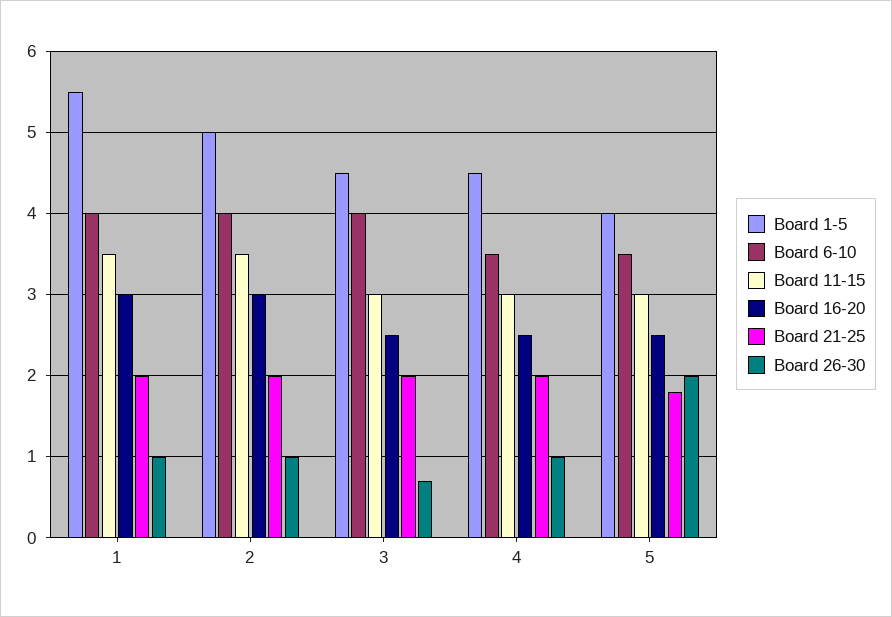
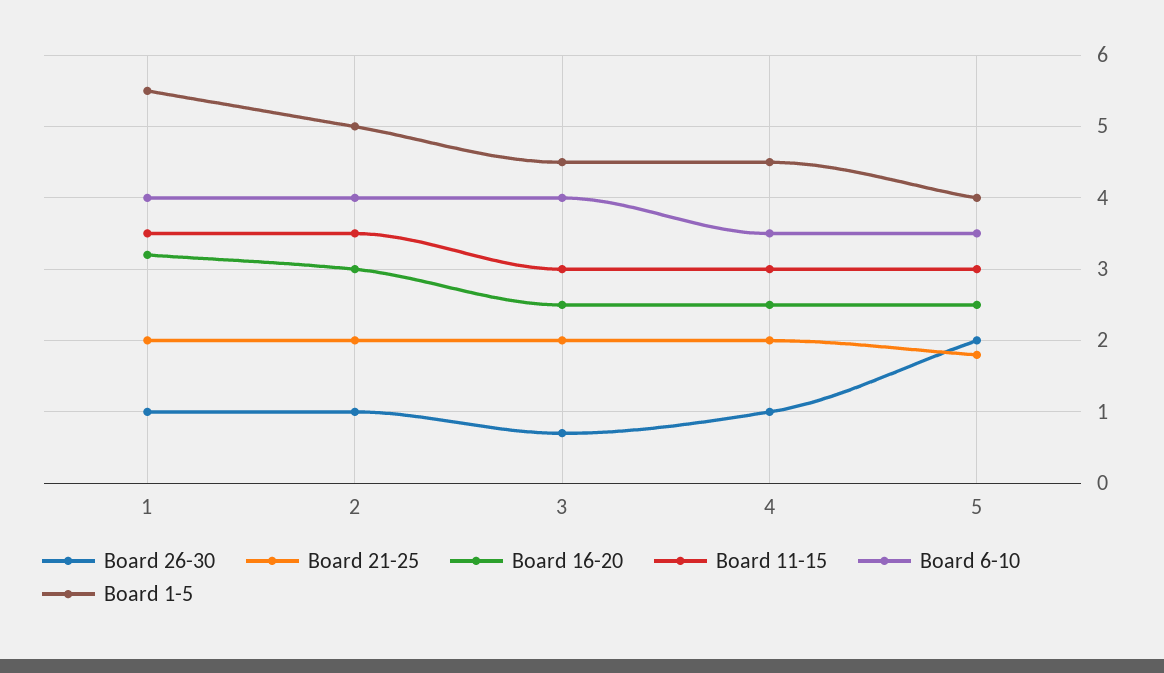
Board 16-20, 1: 3 -> 3.2

